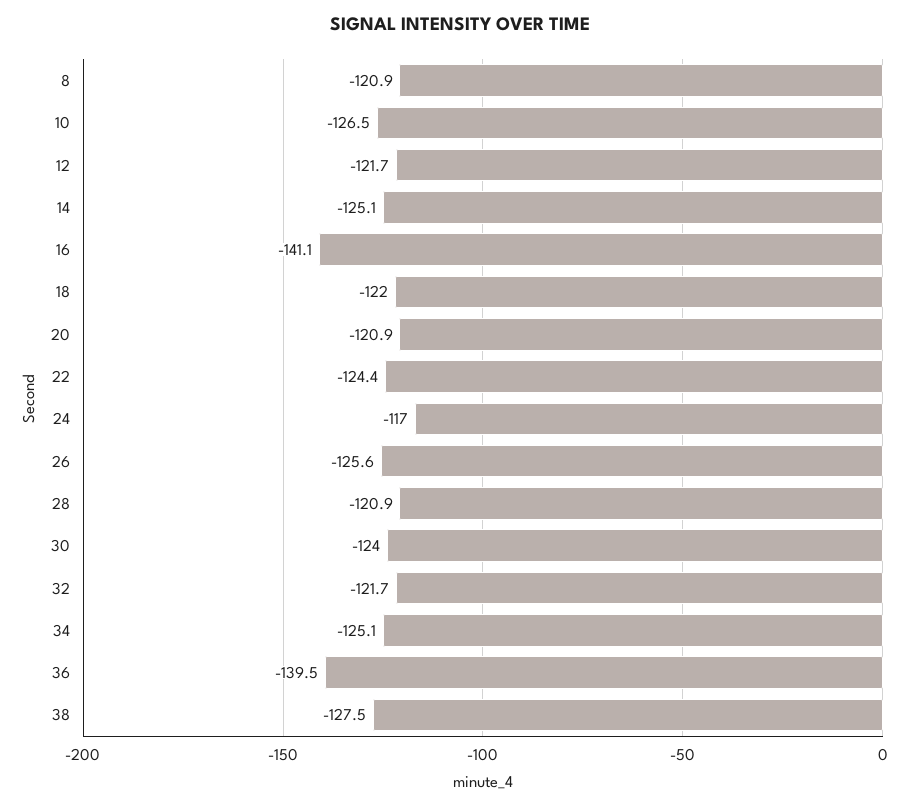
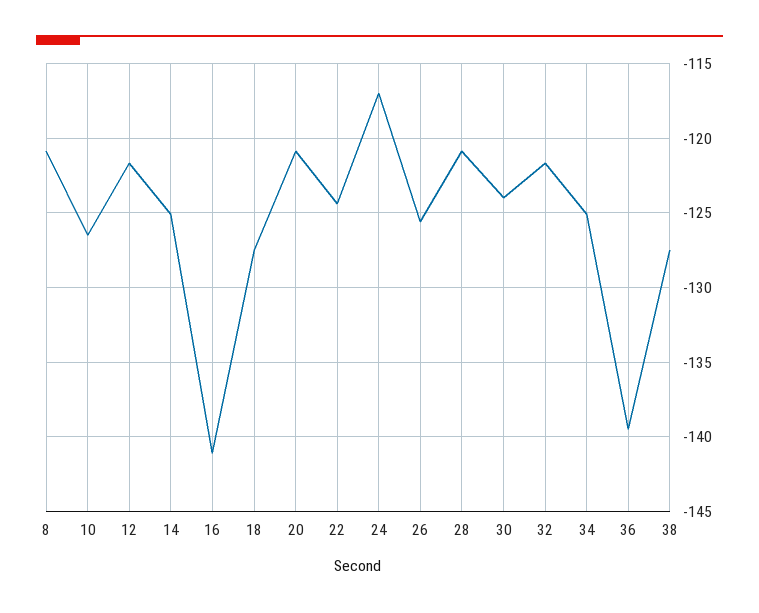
18: -122 -> -127.5

